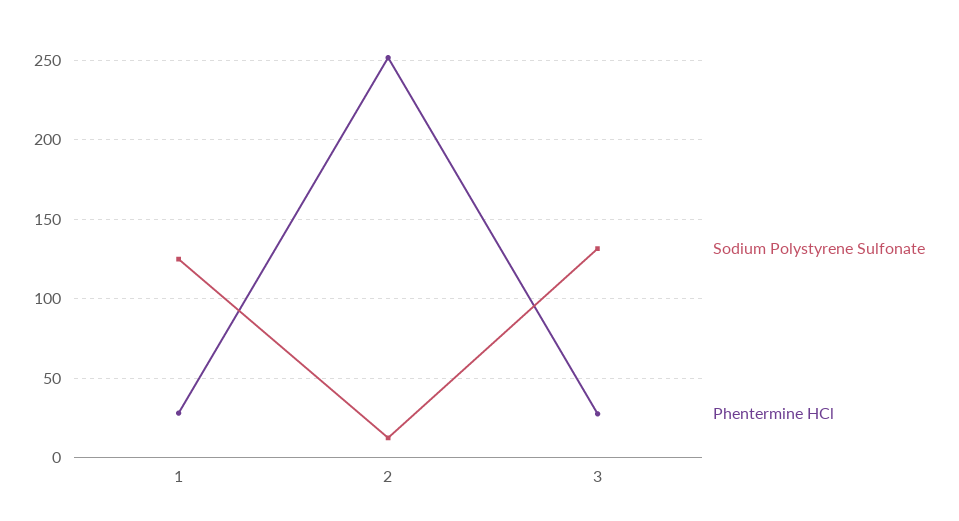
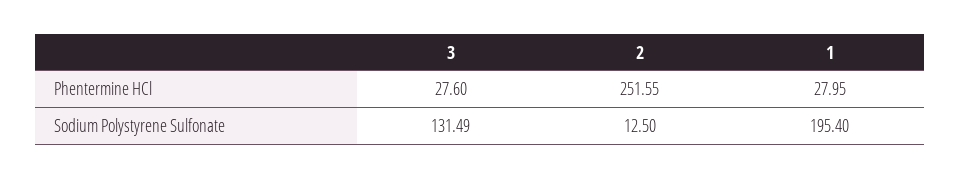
Sodium Polystyrene Sulfonate, 1: 125 -> 195.4

